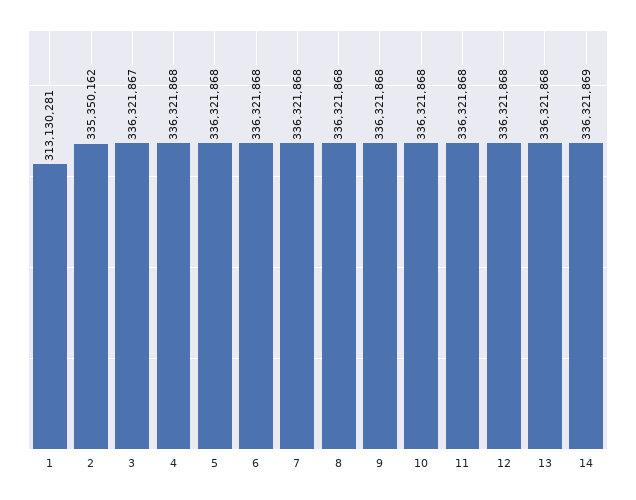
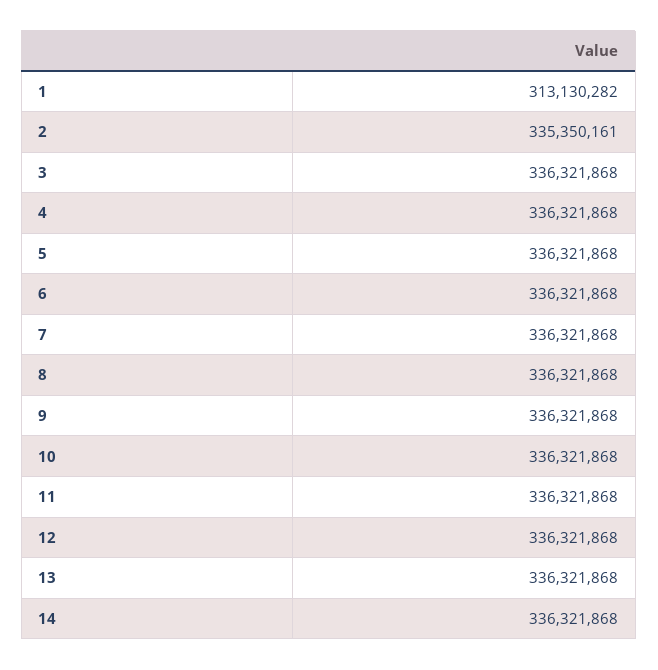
1: 313130281 -> 313130282
2: 335350162 -> 335350161
3: 336321867 -> 336321868
14: 336321869 -> 336321868

